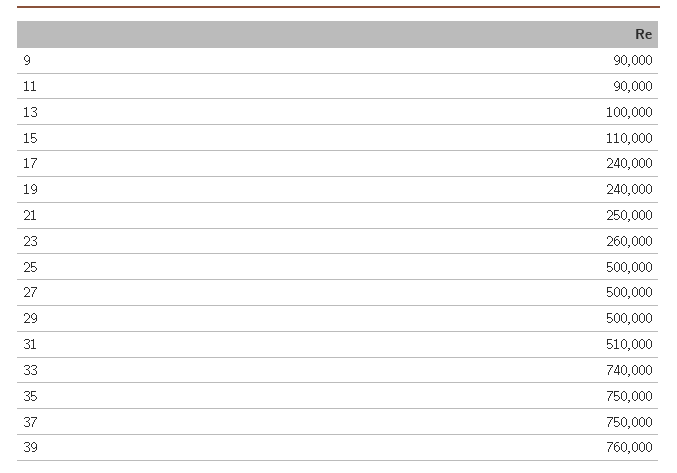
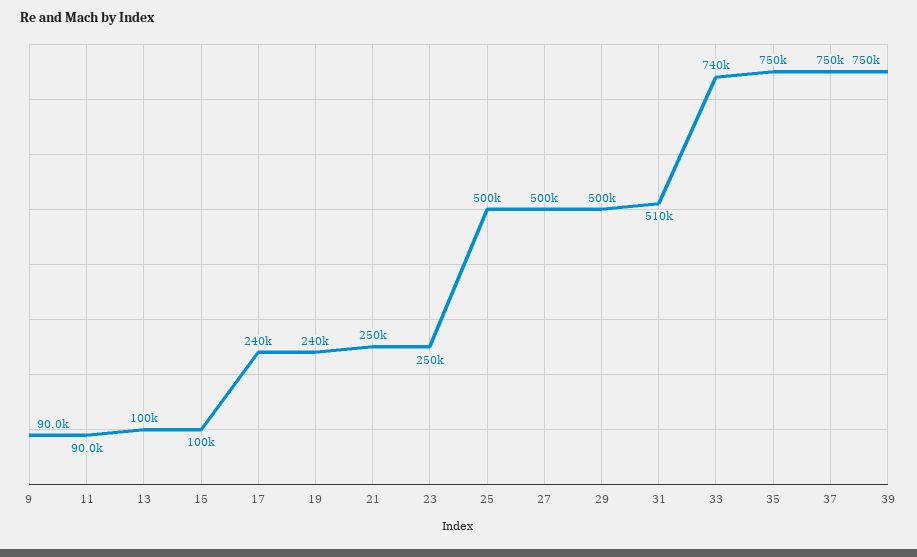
15: 110000 -> 100000
23: 260000 -> 250000
39: 760000 -> 750000

